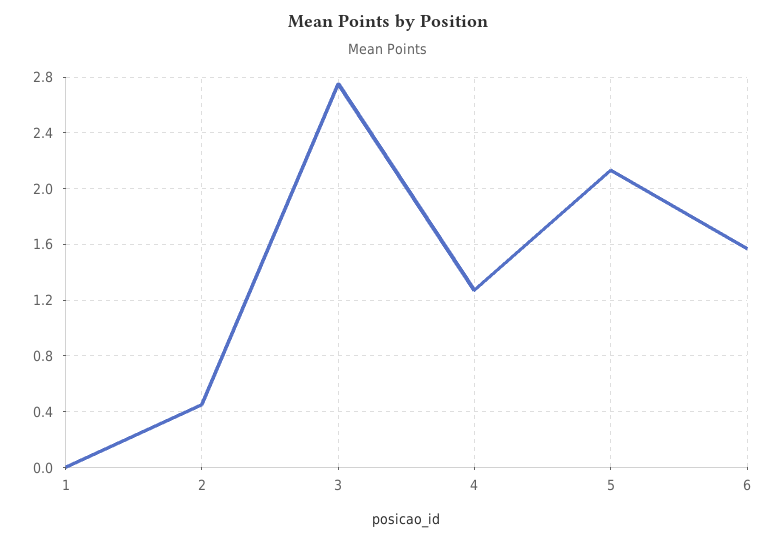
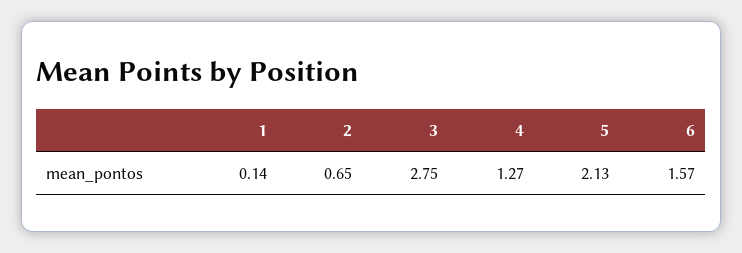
1: 0 -> 0.14
2: 0.45 -> 0.65

